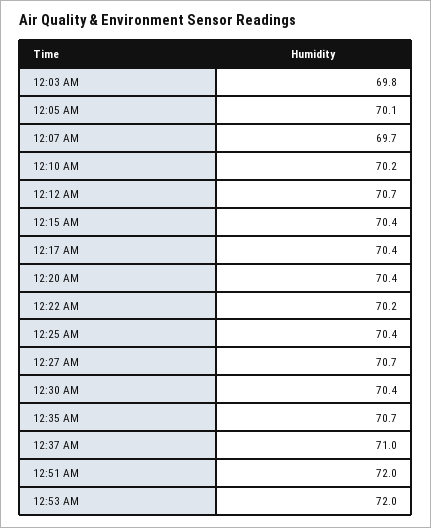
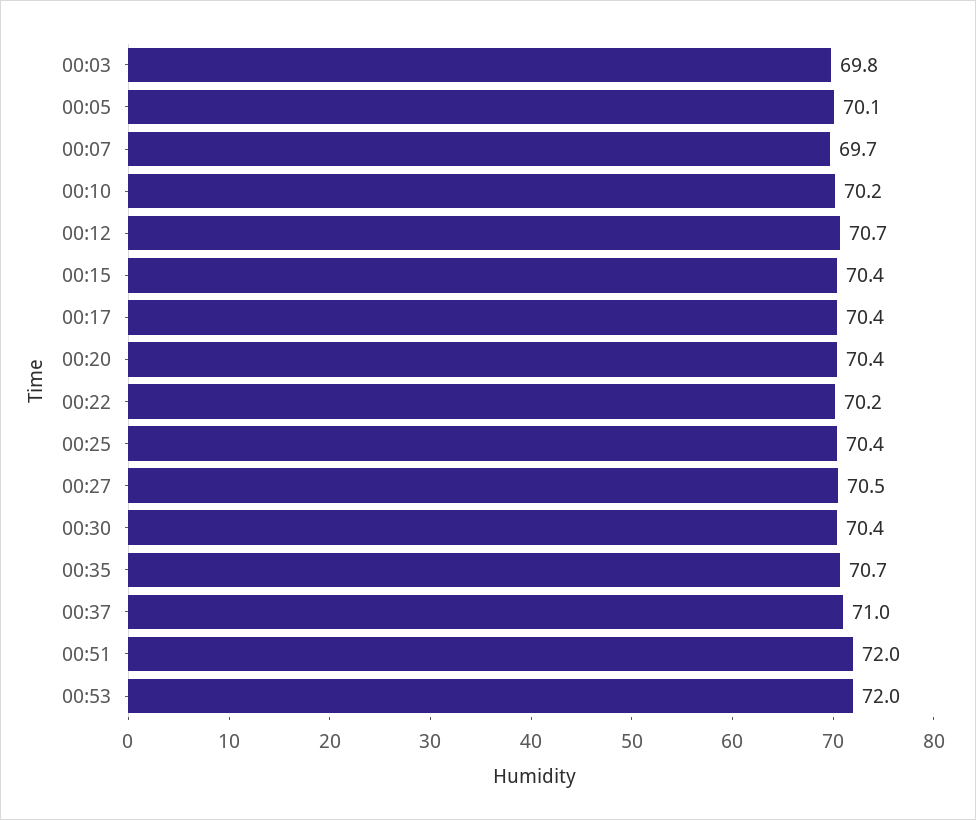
12:27 AM: 70.7 -> 70.5

